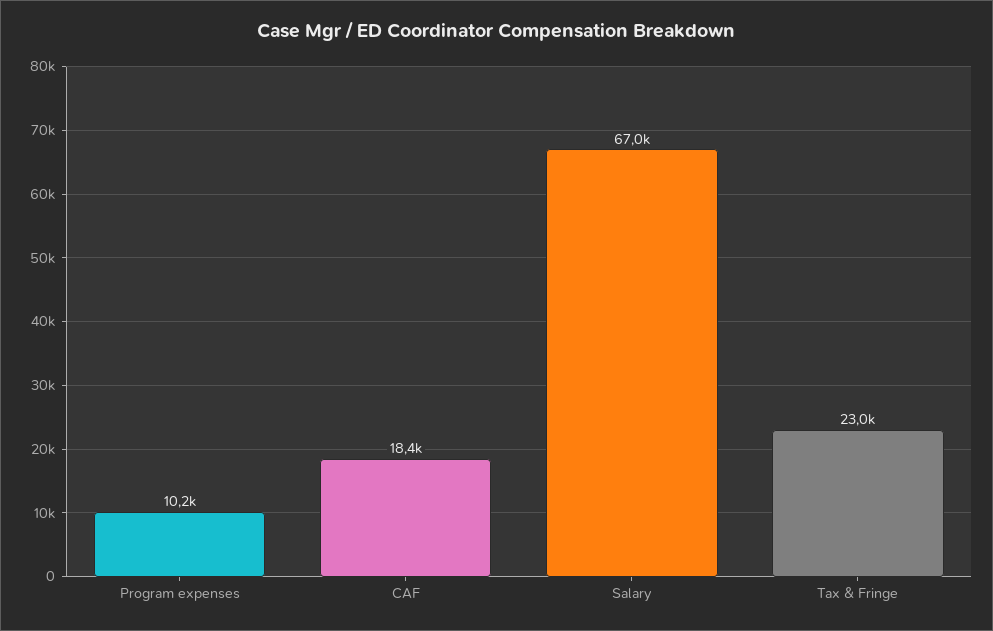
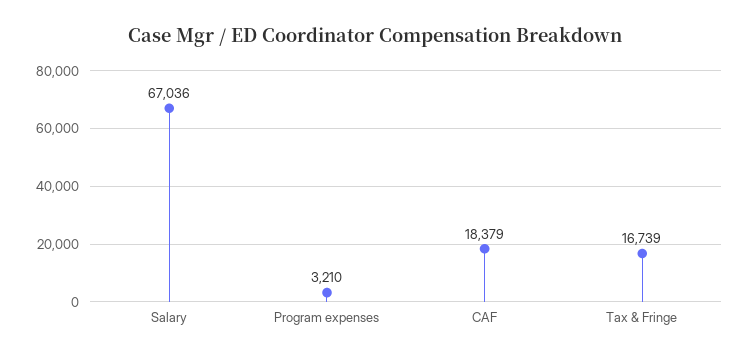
Program expenses: 10200 -> 3210
Tax & Fringe: 23000 -> 16739

